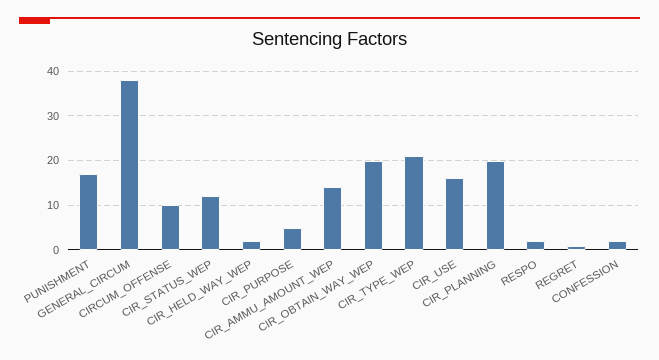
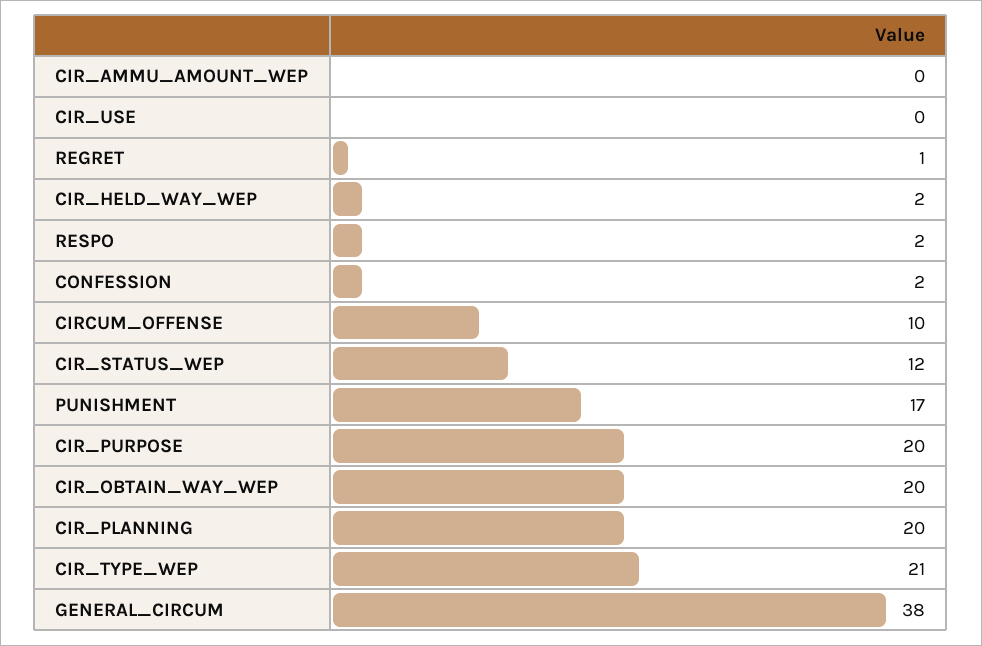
CIR_PURPOSE: 5 -> 20
CIR_AMMU_AMOUNT_WEP: 15 -> 0
CIR_USE: 15 -> 0

